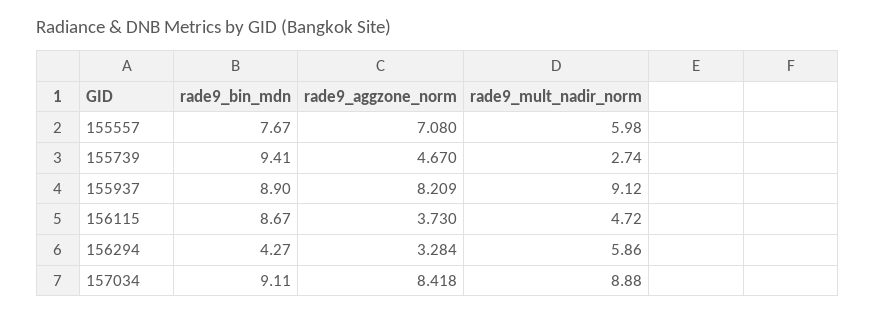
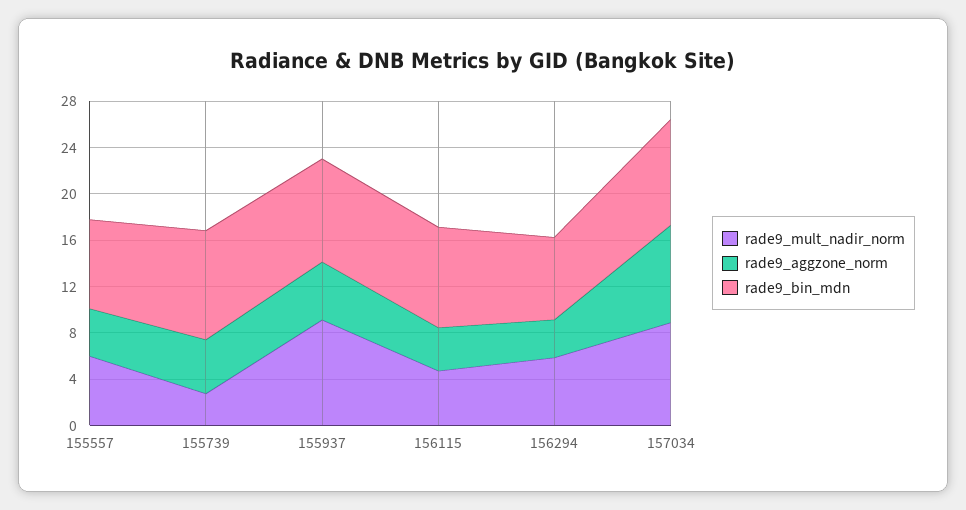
rade9_aggzone_norm, 155557: 7.08 -> 4
rade9_aggzone_norm, 155937: 8.209 -> 5
rade9_bin_mdn, 156294: 4.27 -> 7

